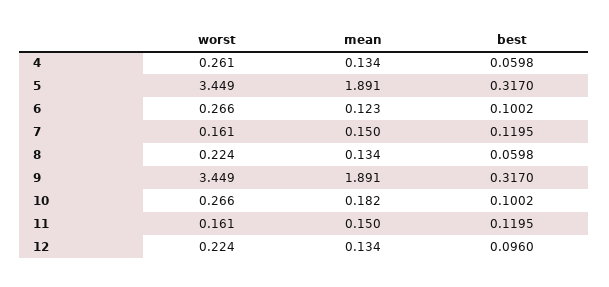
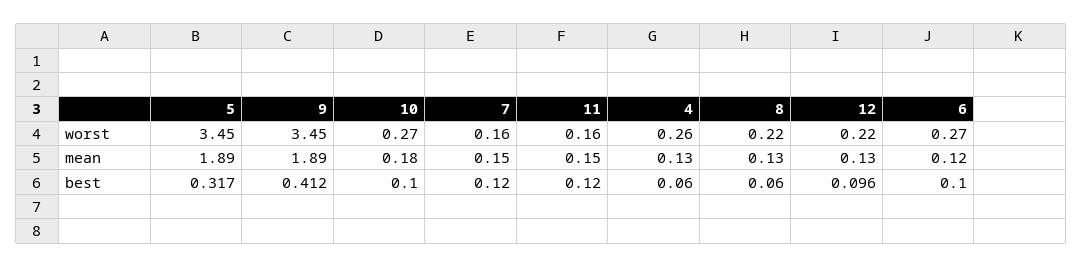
best, 9: 0.317 -> 0.412

